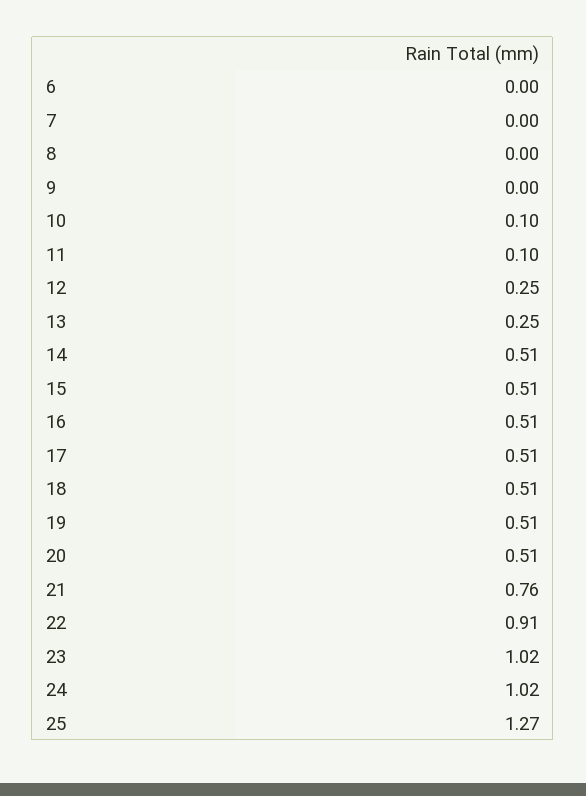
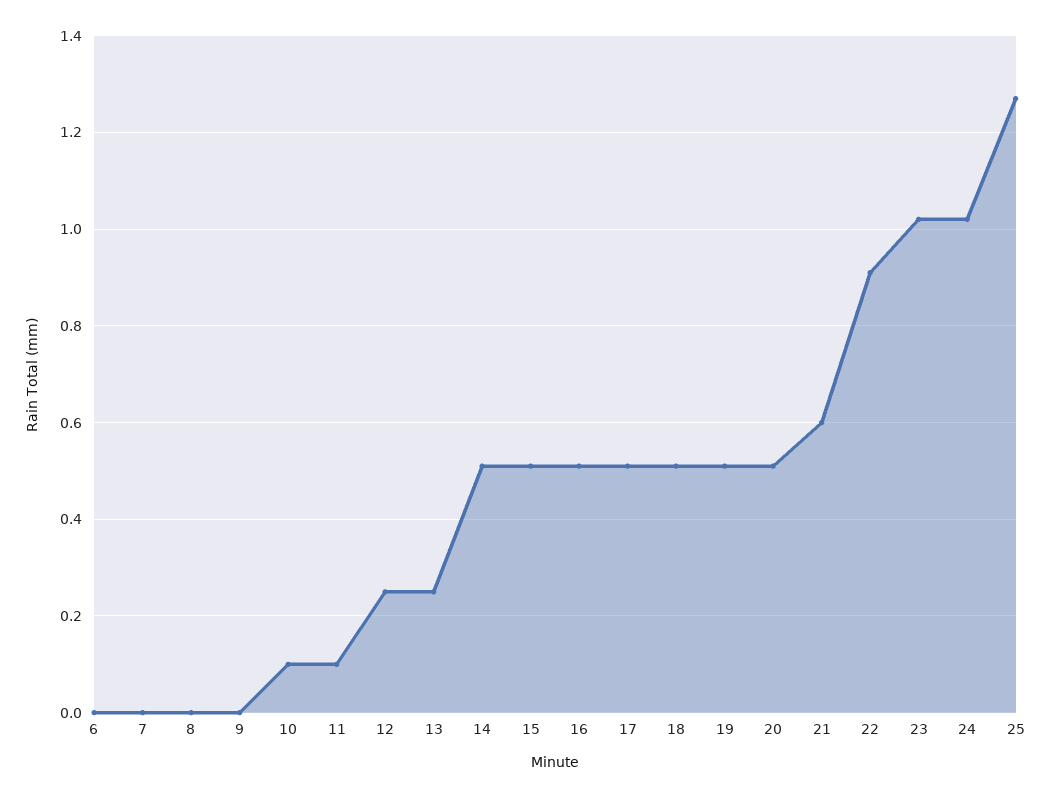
21: 0.76 -> 0.6

